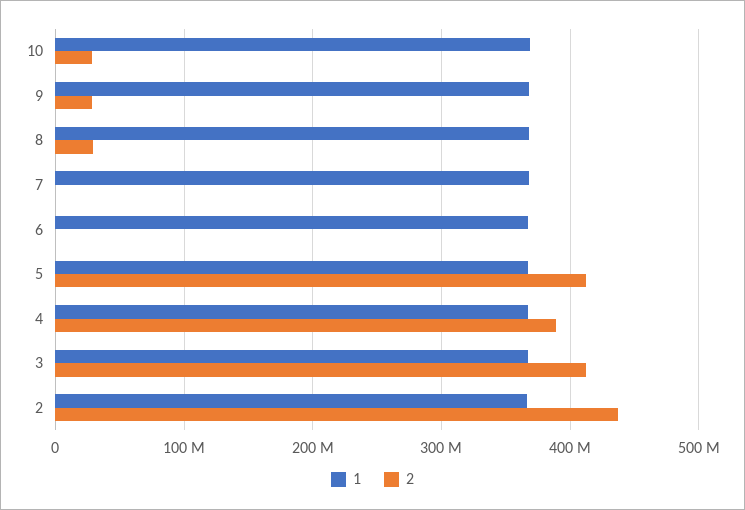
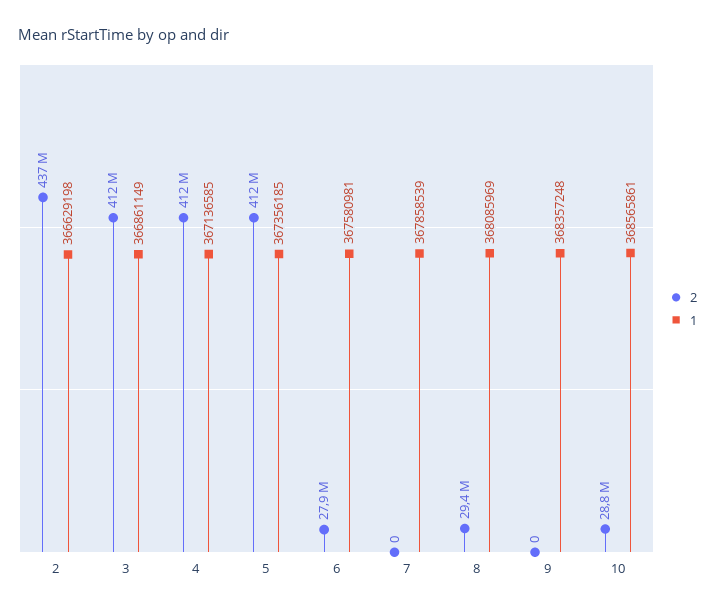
2, 9: 30000000 -> 0
2, 6: 0 -> 27900000
2, 4: 390000000 -> 412000000

